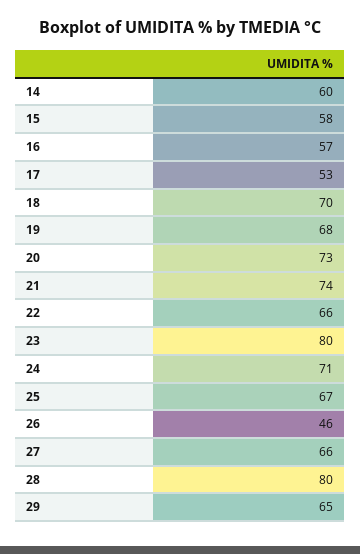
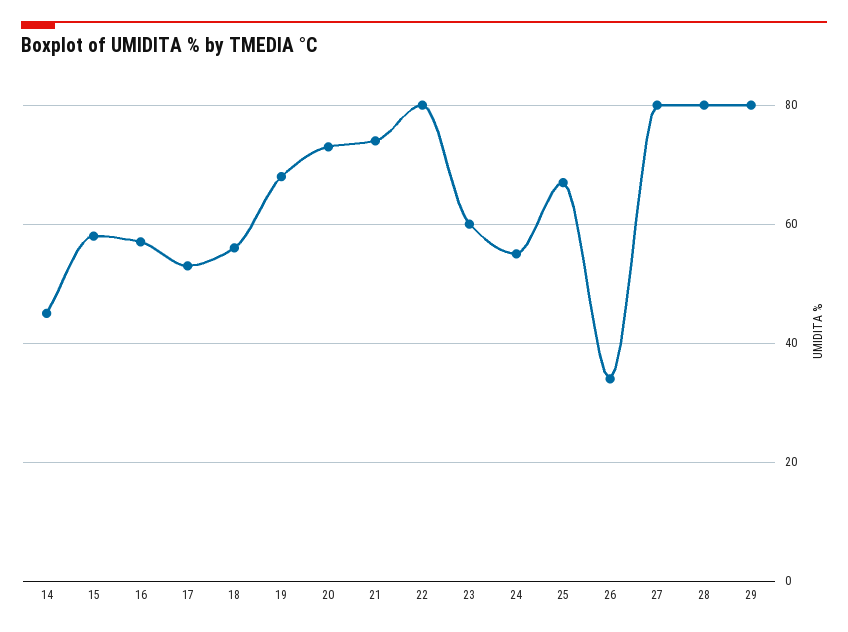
14: 60 -> 45
18: 70 -> 55
22: 66 -> 80
23: 80 -> 60
24: 71 -> 55
26: 46 -> 35
27: 66 -> 80
29: 65 -> 80

